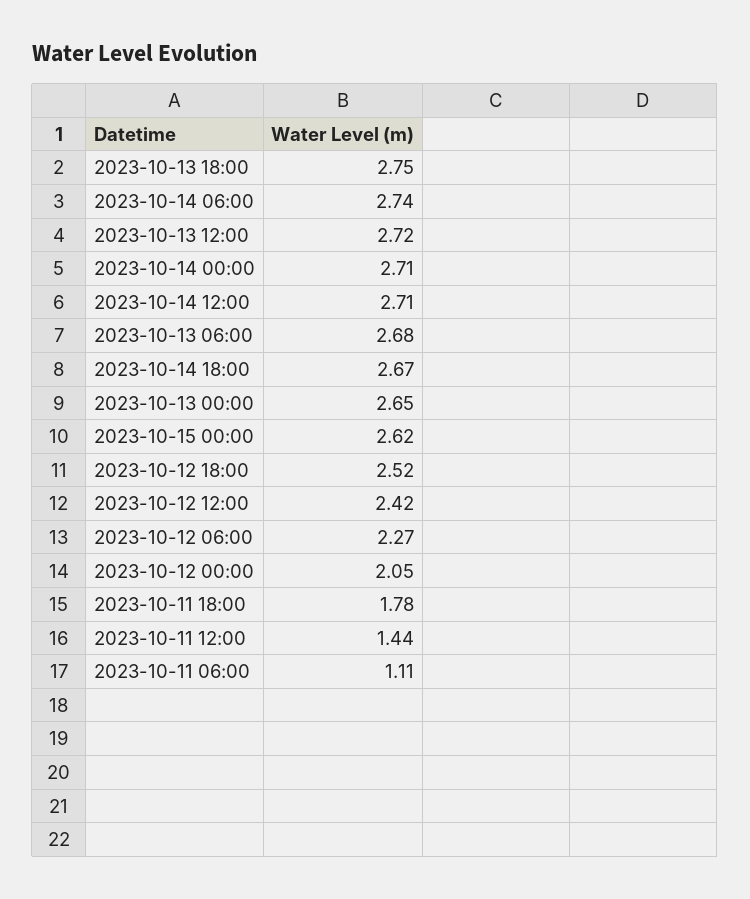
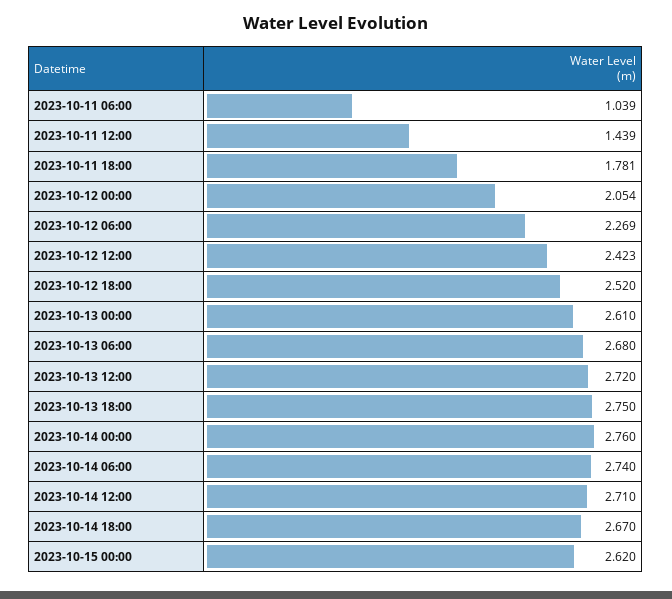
2023-10-14 00:00: 2.71 -> 2.76
2023-10-13 00:00: 2.65 -> 2.61
2023-10-11 06:00: 1.11 -> 1.039

